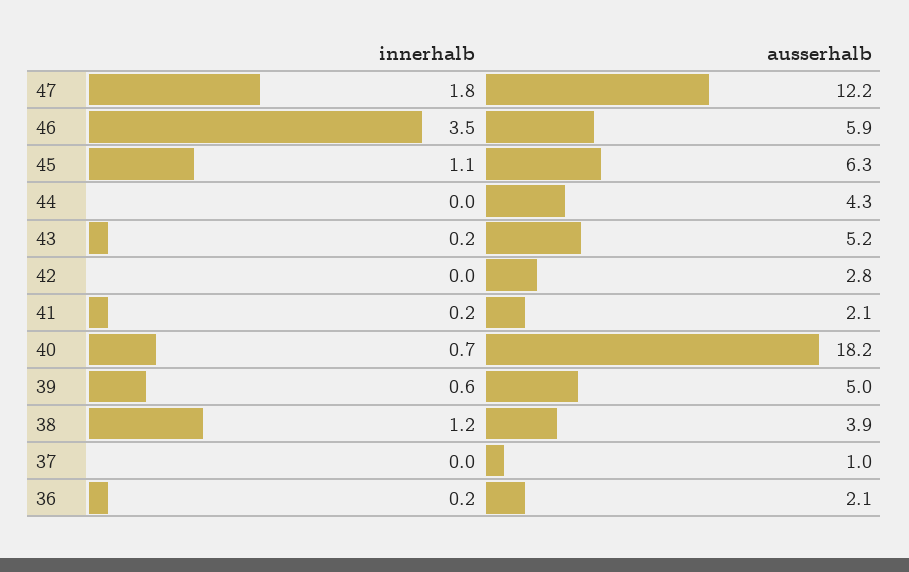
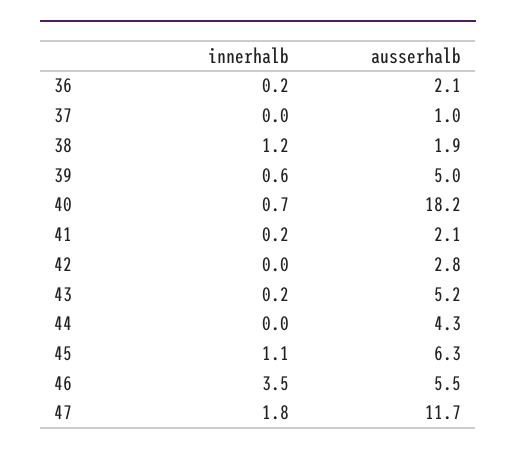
ausserhalb, 47: 12.2 -> 11.7
ausserhalb, 46: 5.9 -> 5.5
ausserhalb, 38: 3.9 -> 1.9

